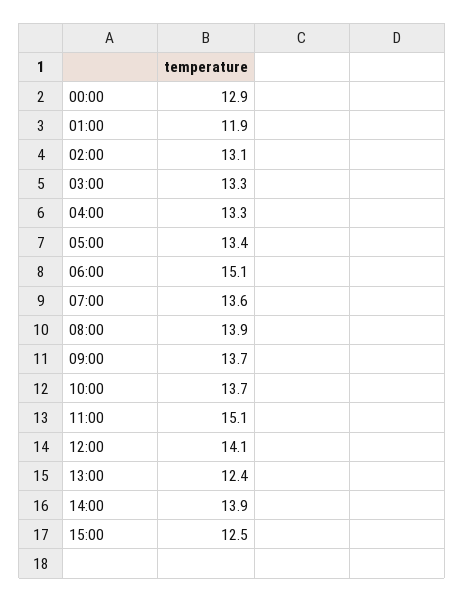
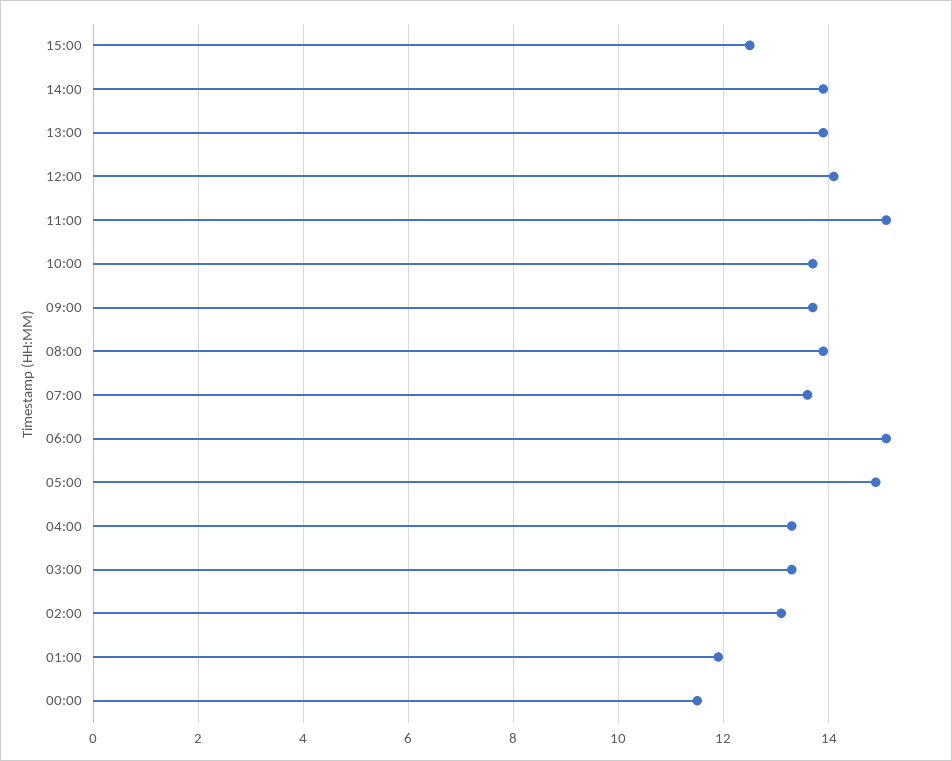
00:00: 12.9 -> 11.5
05:00: 13.4 -> 15
13:00: 12.4 -> 14

